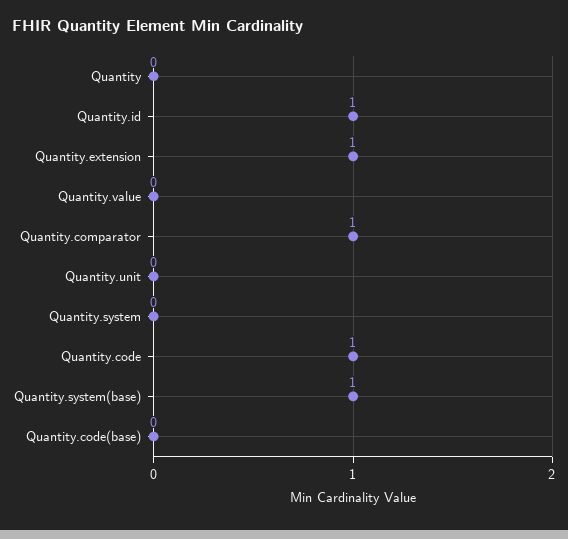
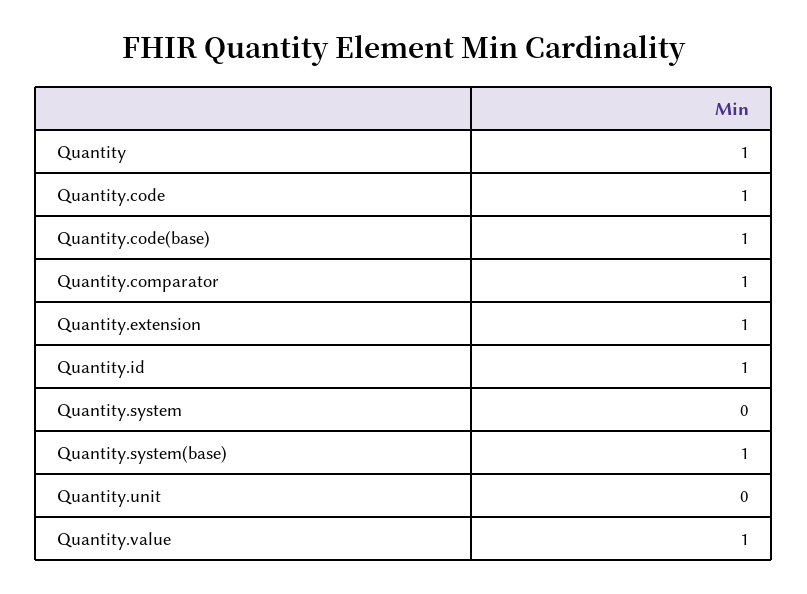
Quantity: 0 -> 1
Quantity.value: 0 -> 1
Quantity.code(base): 0 -> 1

